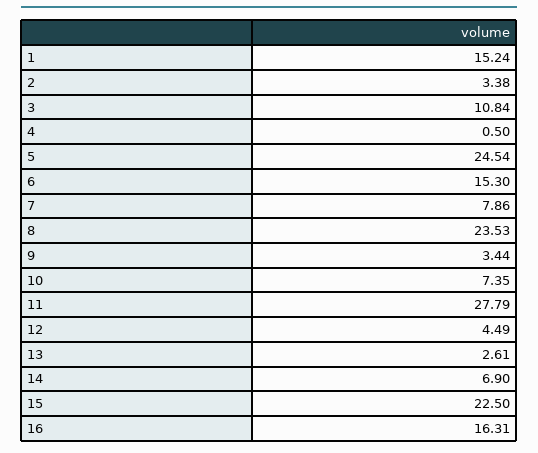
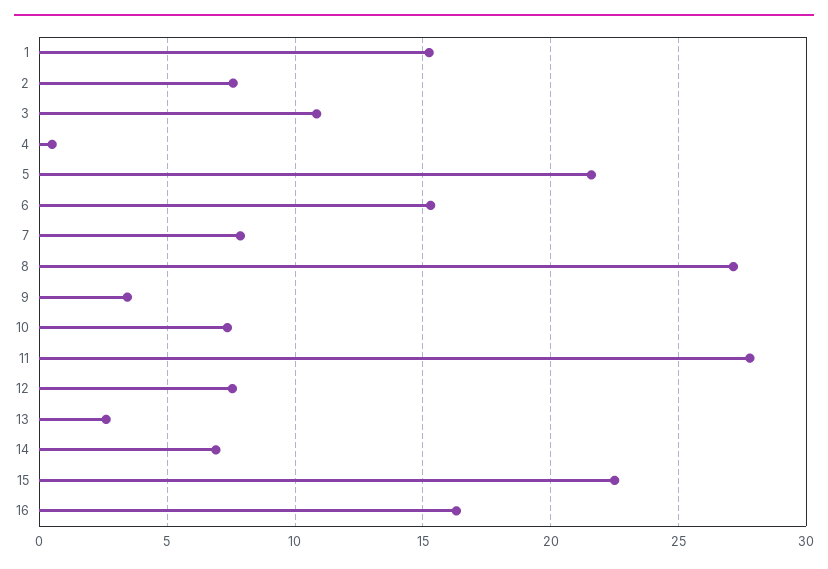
2: 3.38 -> 7.5
5: 24.54 -> 21.5
8: 23.53 -> 27
12: 4.49 -> 7.5

